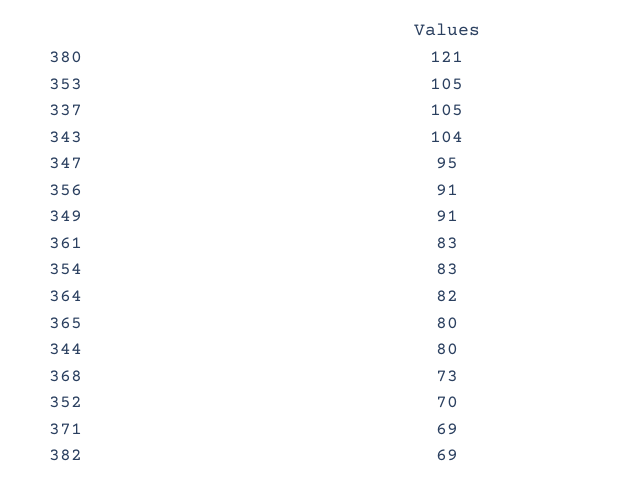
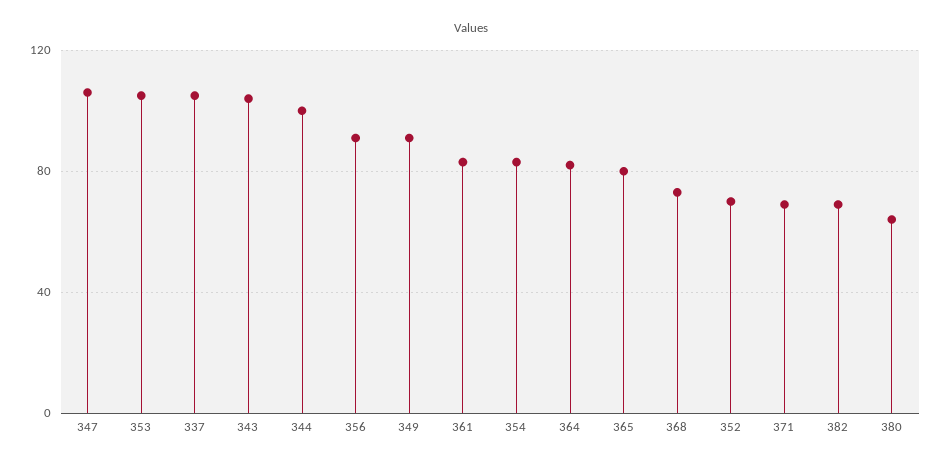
380: 121 -> 65
347: 95 -> 105
344: 80 -> 100

